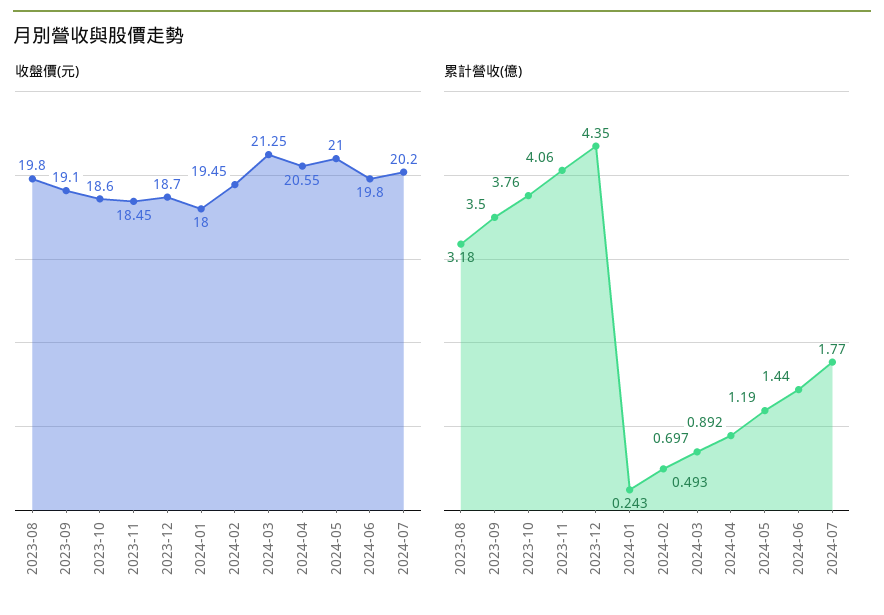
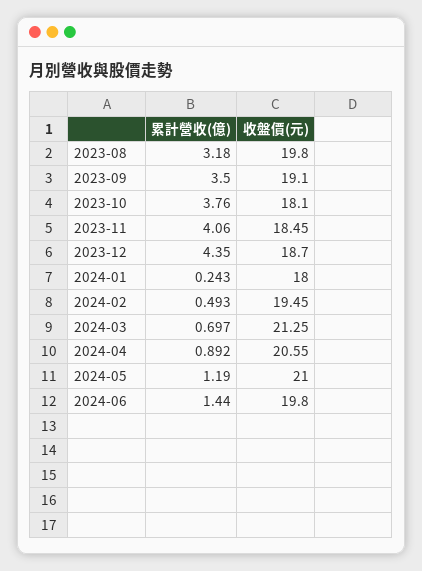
收盤價(元), 2023-10: 18.6 -> 18.1
收盤價(元), 2024-07: 20.2 -> none
累計營收(億), 2024-07: 1.77 -> none

